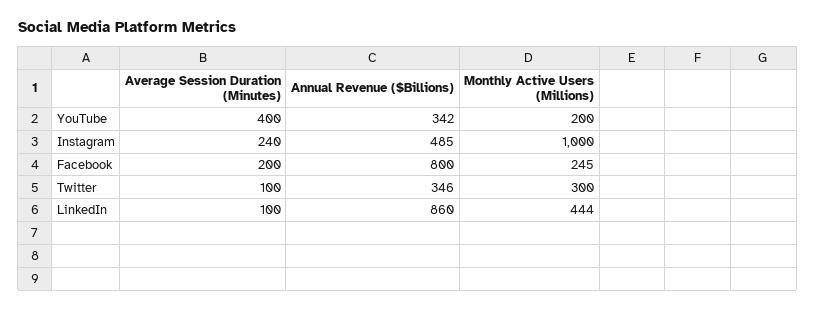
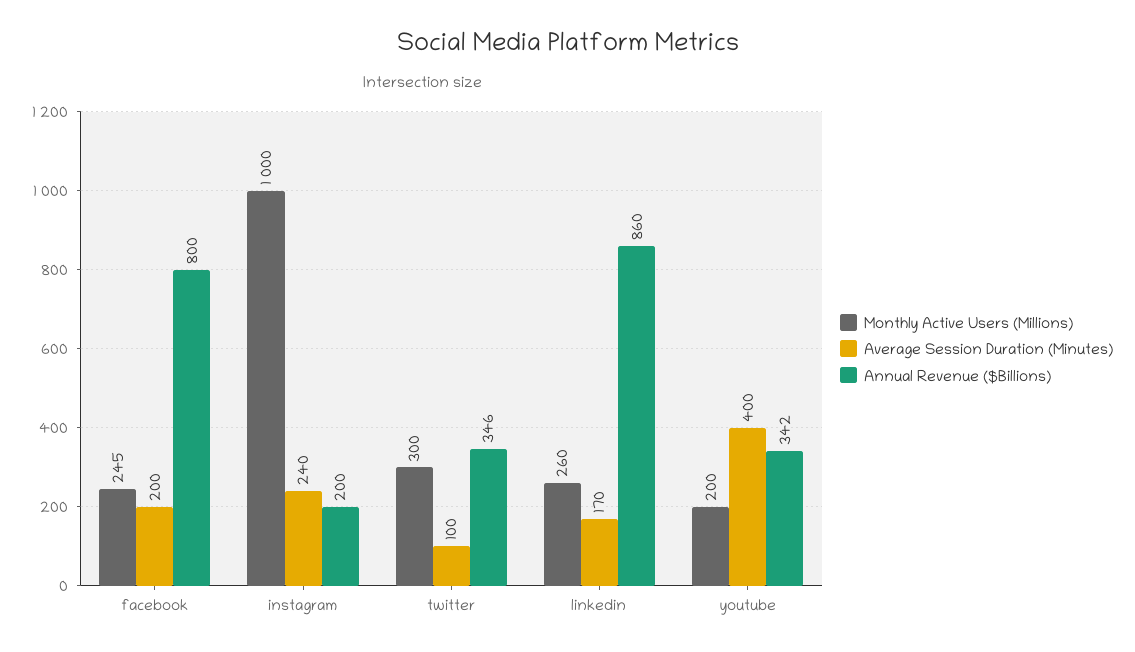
Annual Revenue ($Billions), Instagram: 485 -> 200
Average Session Duration (Minutes), LinkedIn: 100 -> 170
Monthly Active Users (Millions), LinkedIn: 444 -> 260

